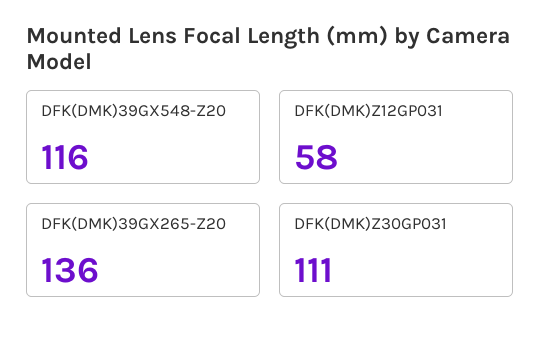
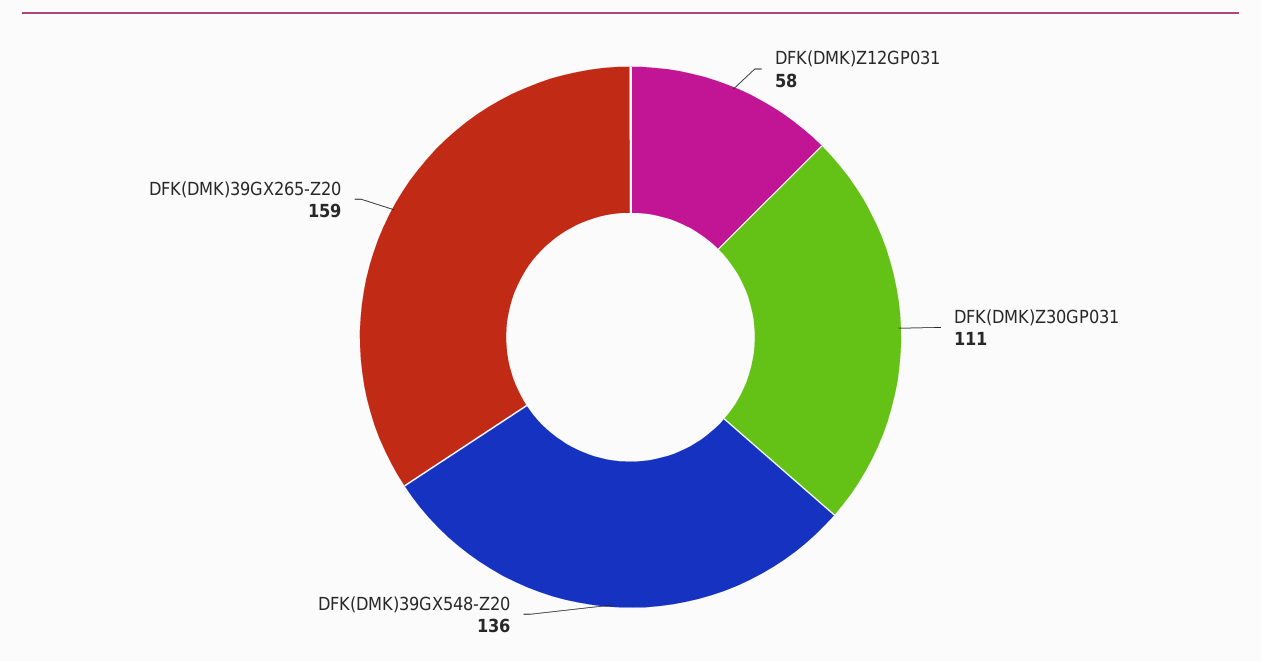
DFK(DMK)39GX548-Z20: 116 -> 136
DFK(DMK)39GX265-Z20: 136 -> 159

